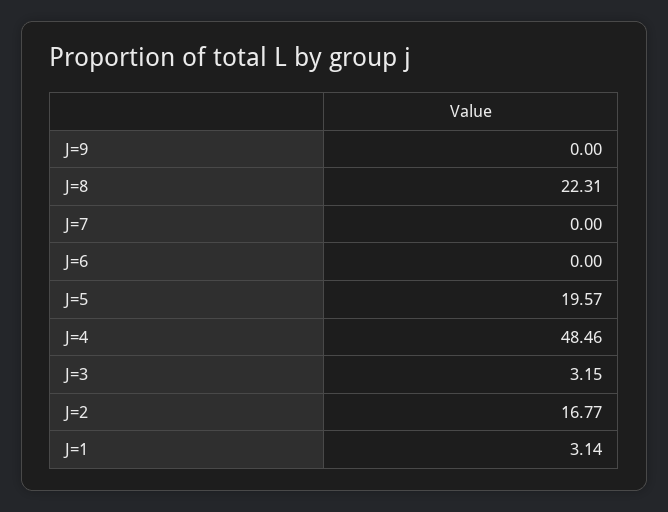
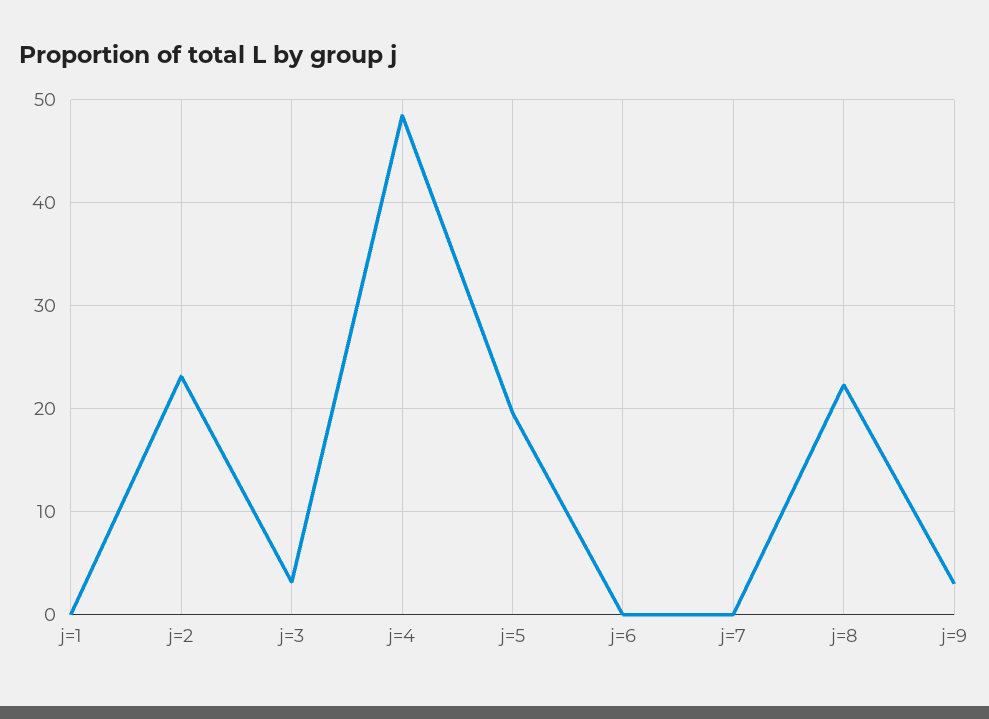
J=9: 0 -> 3
J=2: 16.77 -> 23
J=1: 3.14 -> 0

